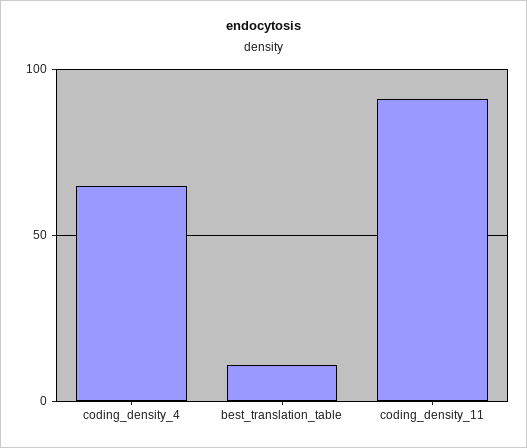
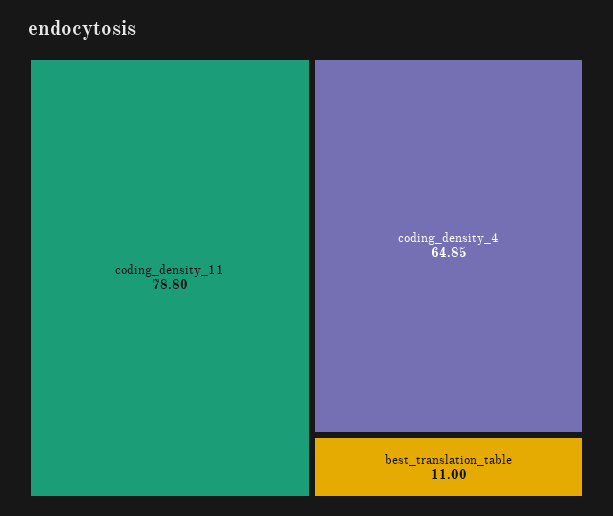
coding_density_11: 90 -> 78.8

